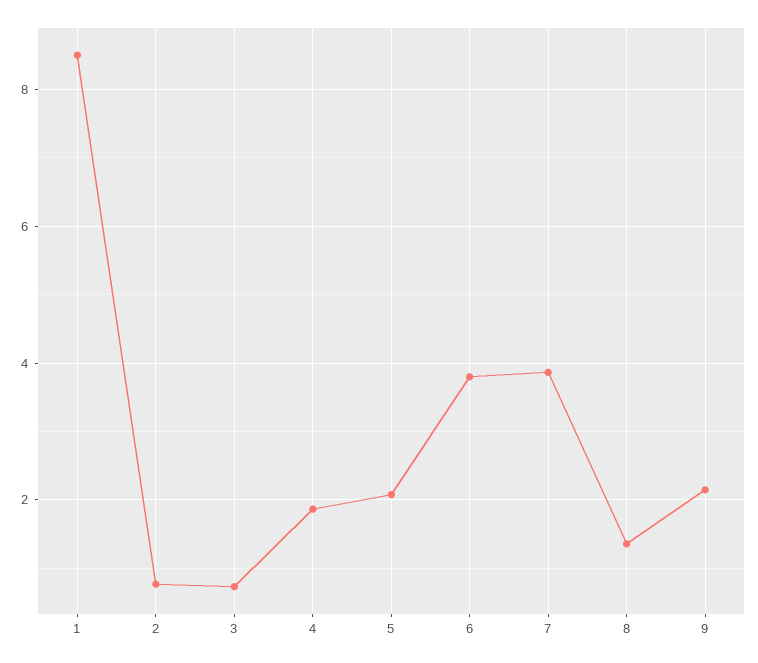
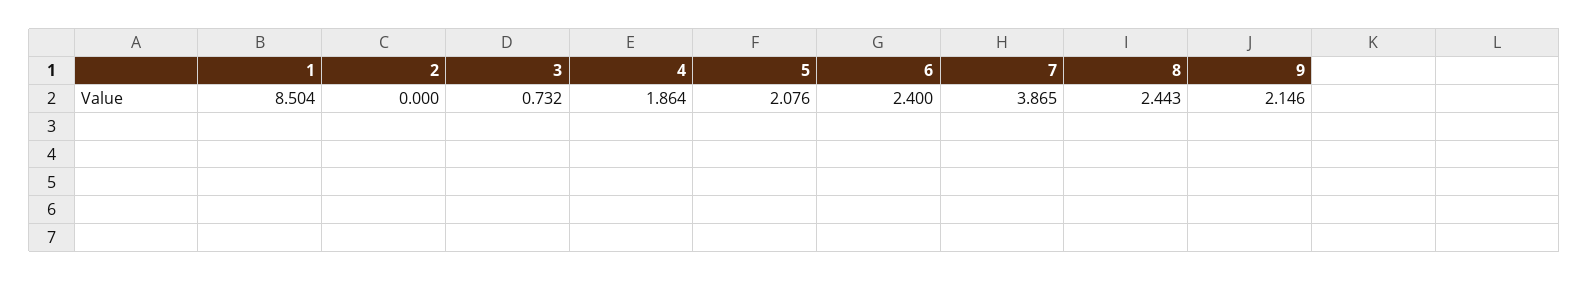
2: 0.8 -> 0
6: 3.8 -> 2.4
8: 1.4 -> 2.443

